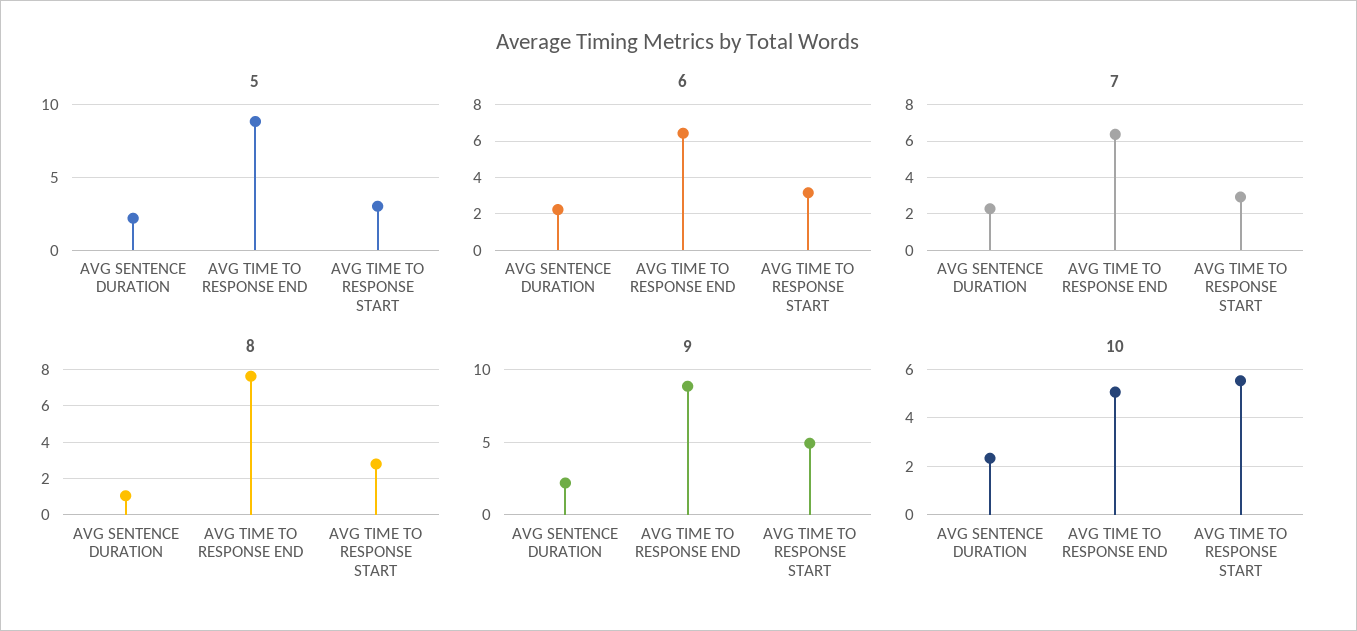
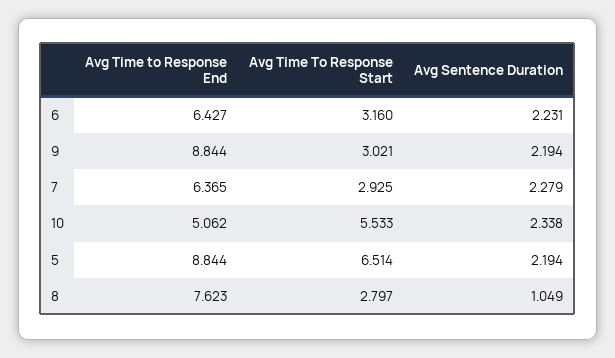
5, AVG TIME TO RESPONSE START: 3 -> 6.514
9, AVG TIME TO RESPONSE START: 5 -> 3.021

